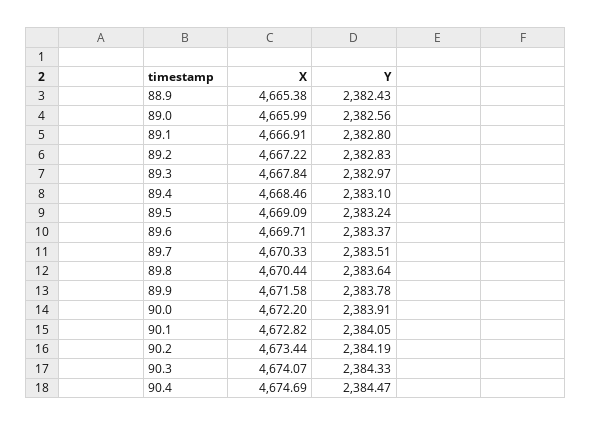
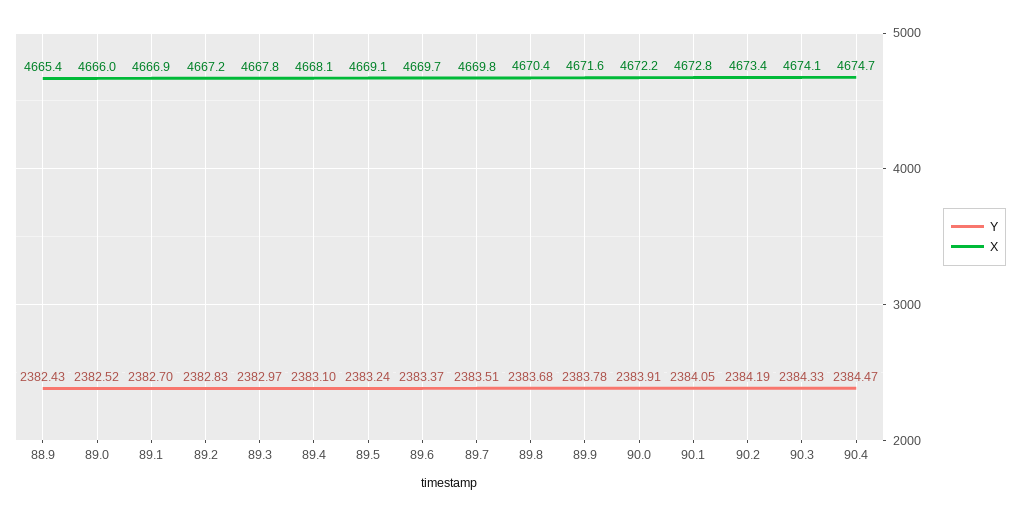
Y, 89.0: 2382.56 -> 2382.52
Y, 89.1: 2382.8 -> 2382.7
X, 89.4: 4668.46 -> 4668.1
X, 89.7: 4670.33 -> 4669.8
Y, 89.8: 2383.64 -> 2383.68

